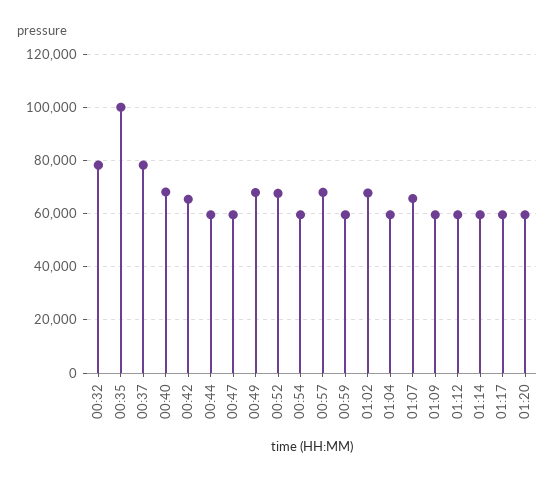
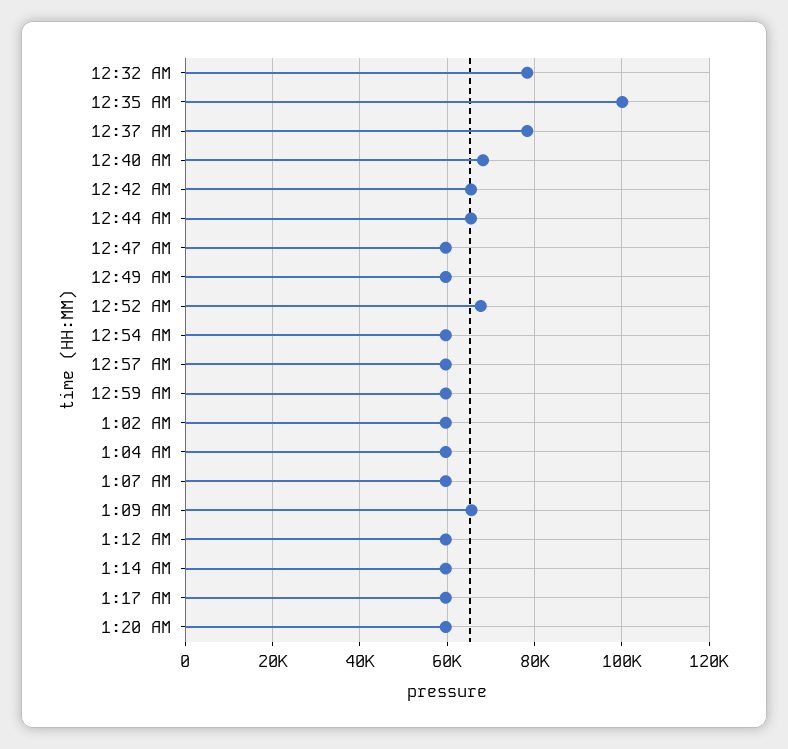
00:44: 60000 -> 66000
00:49: 67500 -> 60000
00:57: 67500 -> 60000
01:02: 67500 -> 60000
01:07: 65000 -> 60000
01:09: 60000 -> 66000

